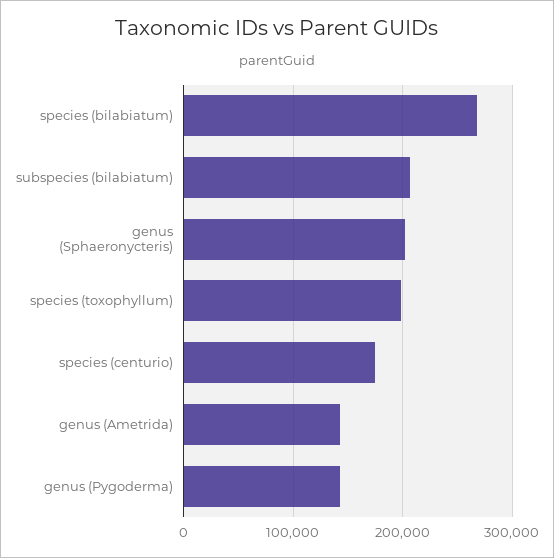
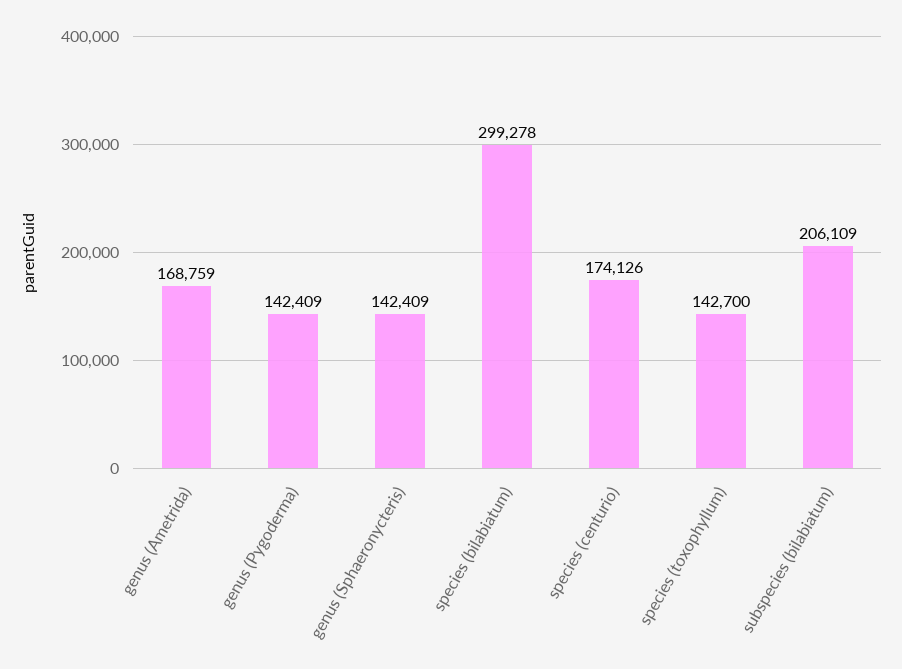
species (bilabiatum): 270000 -> 299278
genus (Sphaeronycteris): 200000 -> 142409
species (toxophyllum): 200000 -> 142700
genus (Ametrida): 140000 -> 168759

